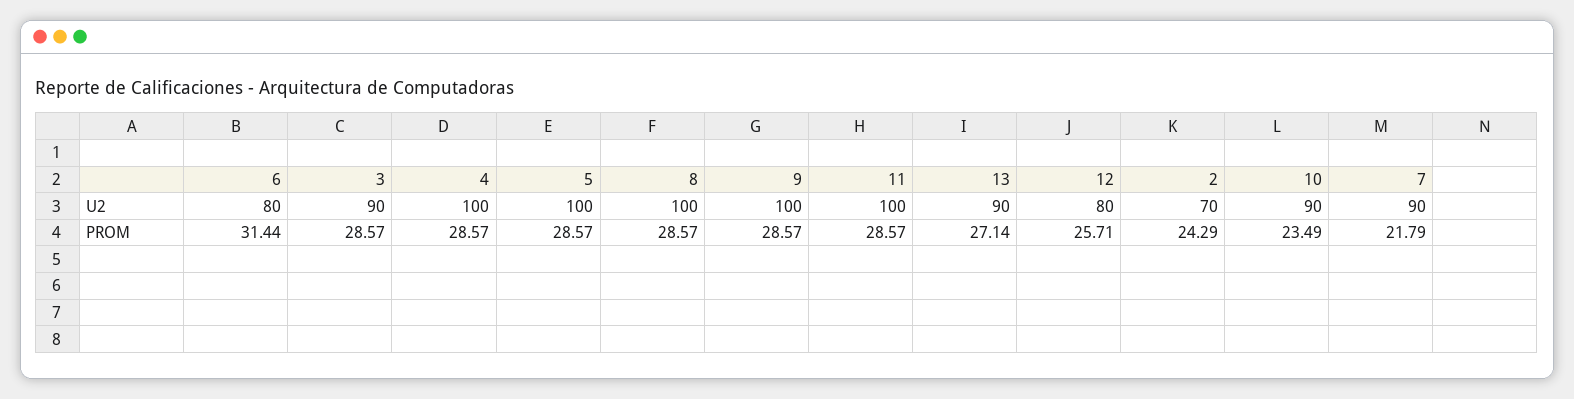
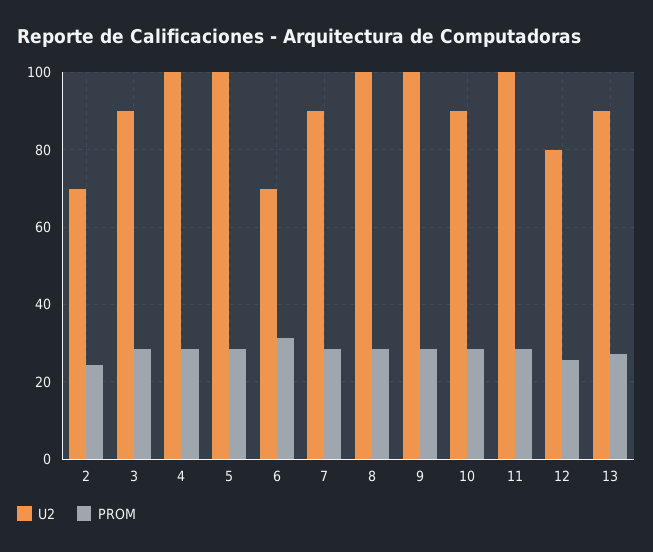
U2, 6: 80 -> 70
PROM, 10: 23.49 -> 28
PROM, 7: 21.79 -> 28

